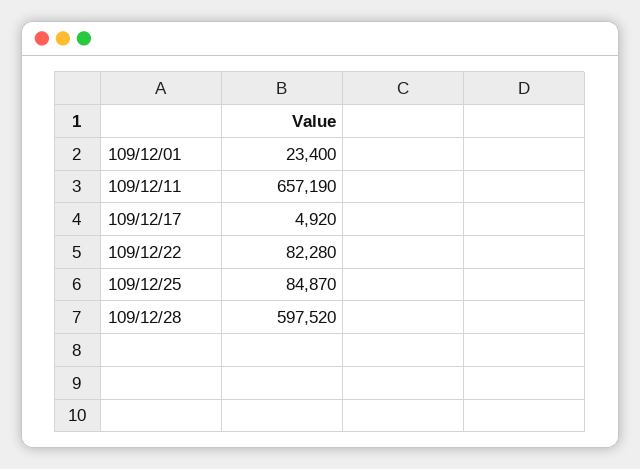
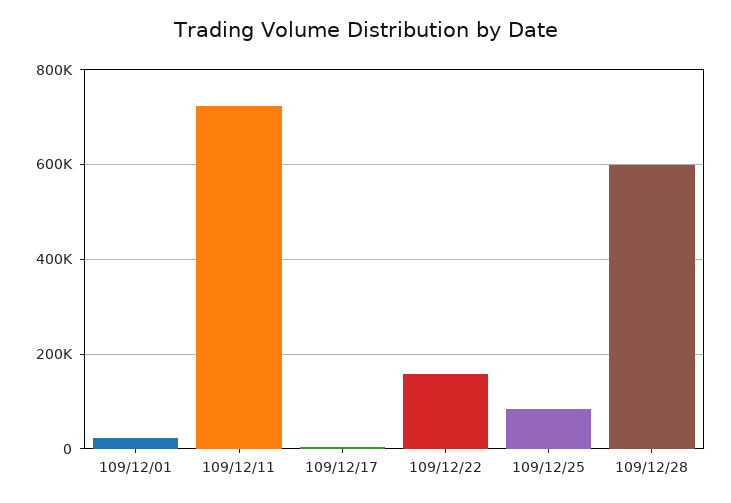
109/12/11: 657190 -> 720000
109/12/22: 82280 -> 160000

